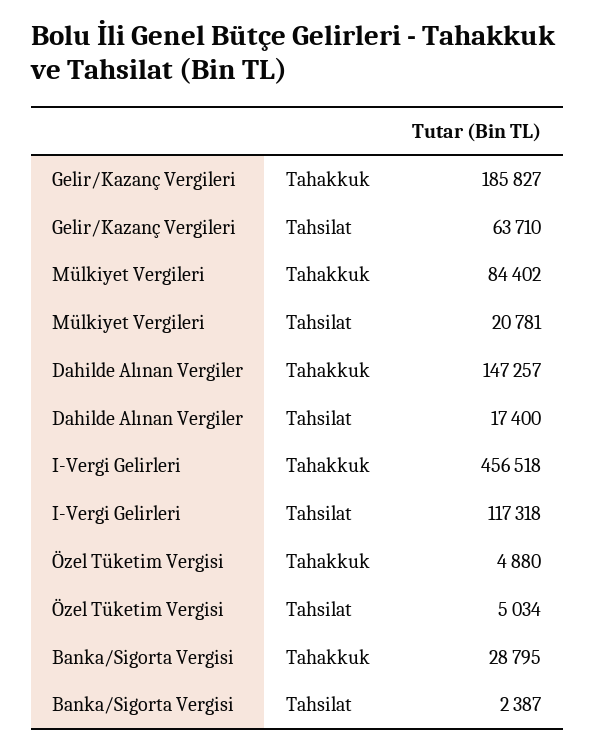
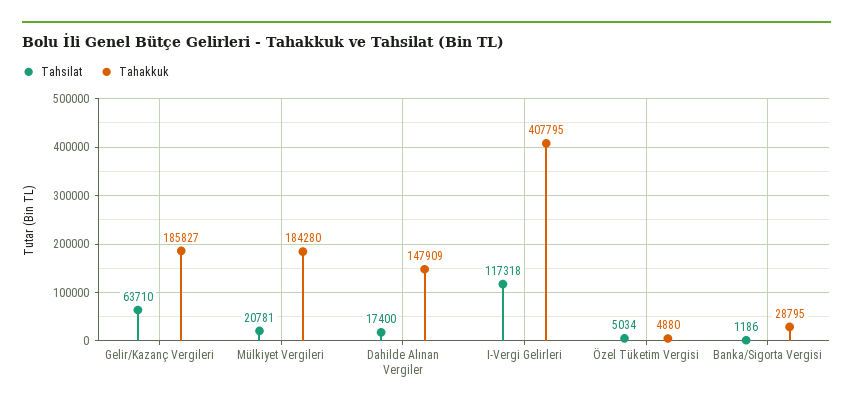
Tahakkuk, Mülkiyet Vergileri: 84402 -> 184280
Tahakkuk, Dahilde Alınan Vergiler: 147257 -> 147909
Tahakkuk, I-Vergi Gelirleri: 456518 -> 407795
Tahsilat, Banka/Sigorta Vergisi: 2387 -> 1186

